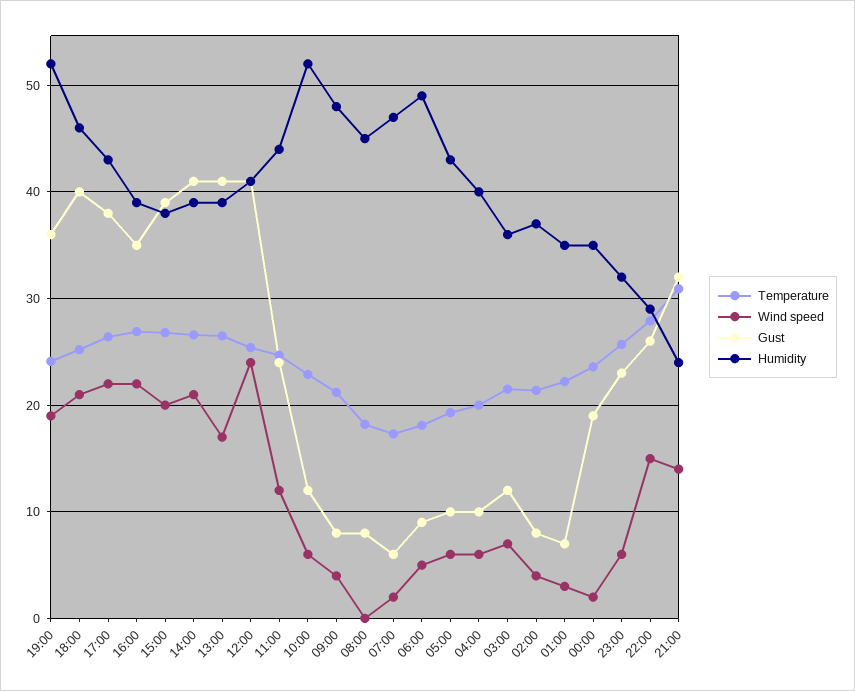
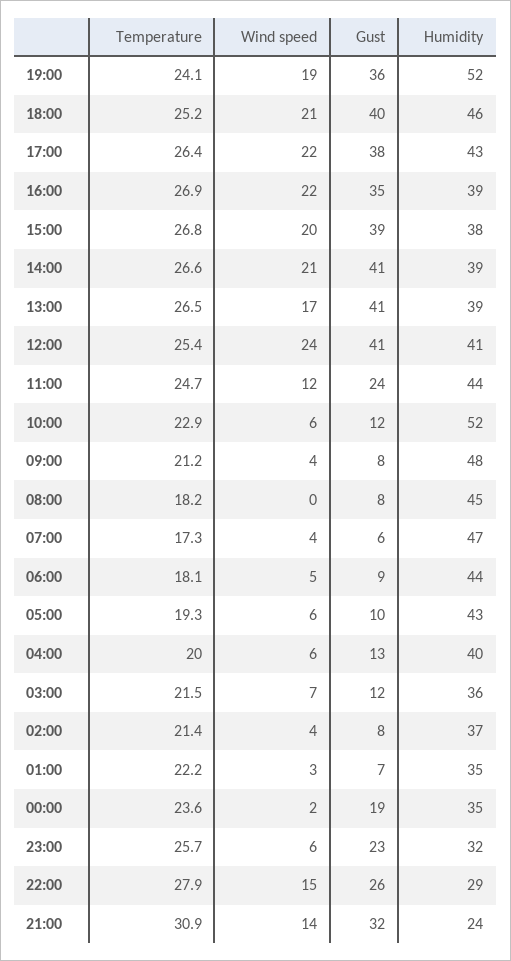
Wind speed, 07:00: 2 -> 4
Humidity, 06:00: 49 -> 44
Gust, 04:00: 10 -> 13

